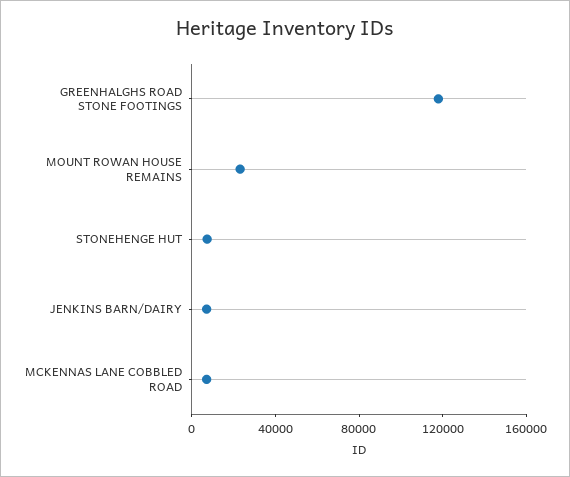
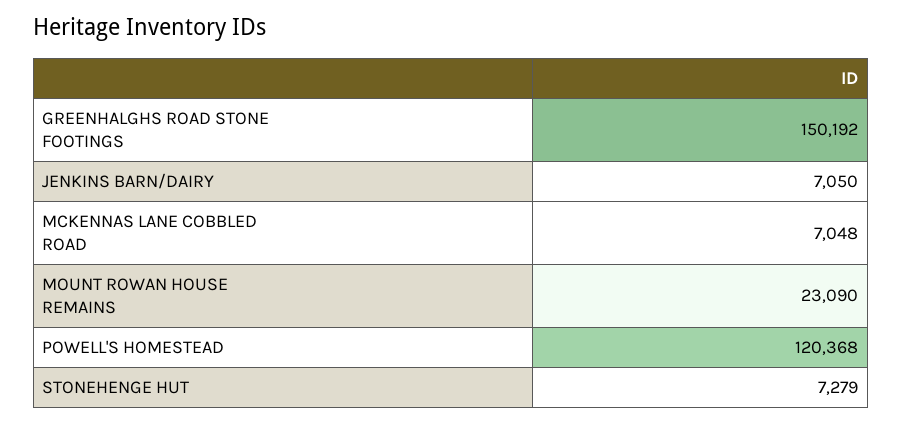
GREENHALGHS ROAD STONE FOOTINGS: 120000 -> 150192
POWELL'S HOMESTEAD: none -> 120368

